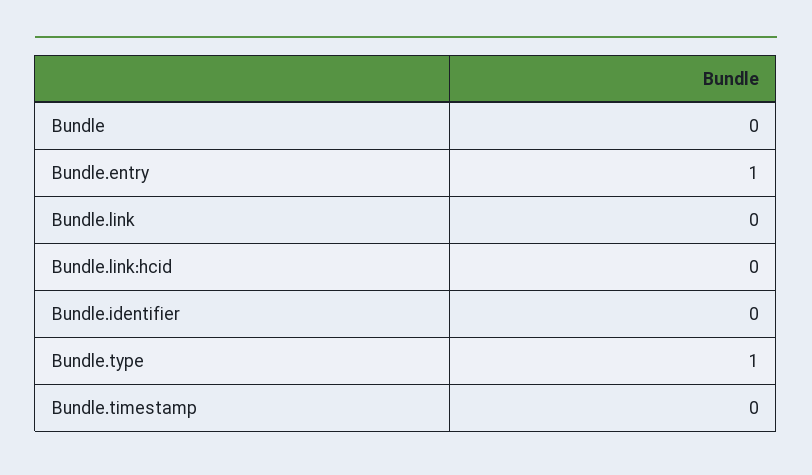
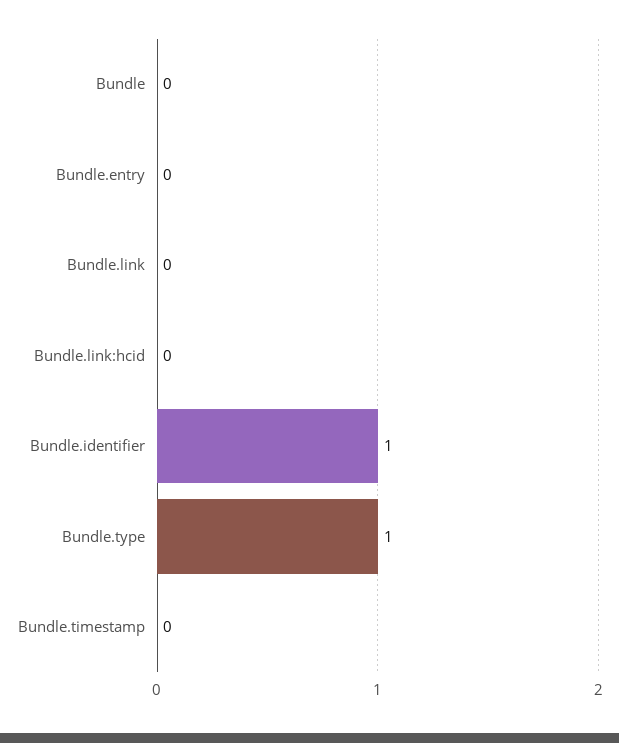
Bundle.entry: 1 -> 0
Bundle.identifier: 0 -> 1

